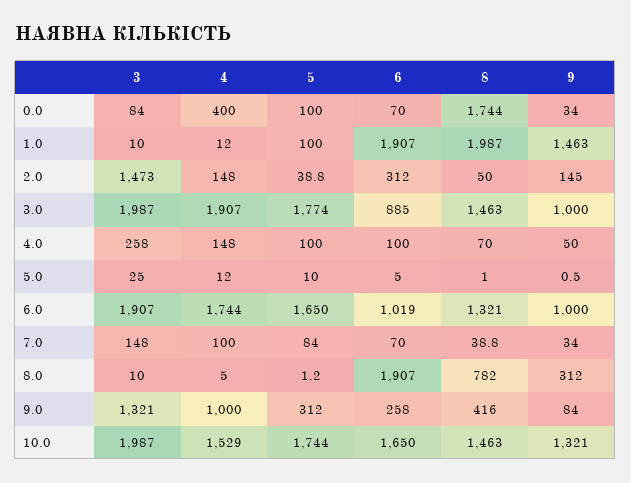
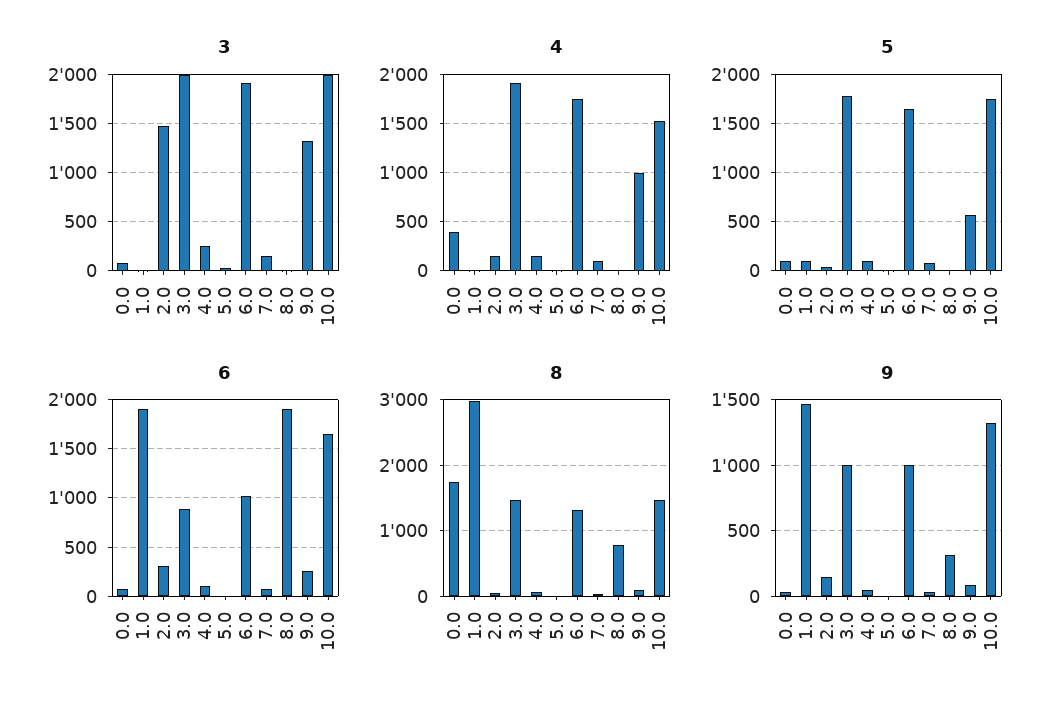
8, 1.0: 1987 -> 3000
5, 9.0: 312 -> 600
8, 9.0: 416 -> 100

